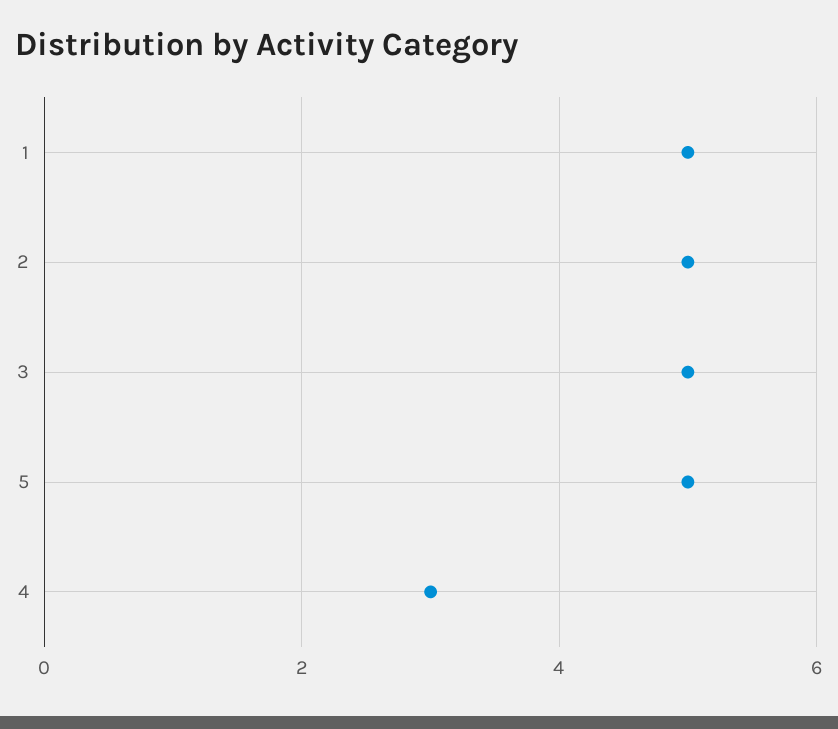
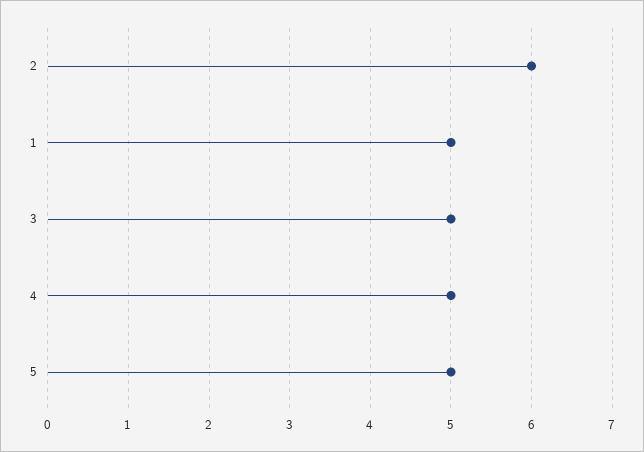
2: 5 -> 6
4: 3 -> 5

